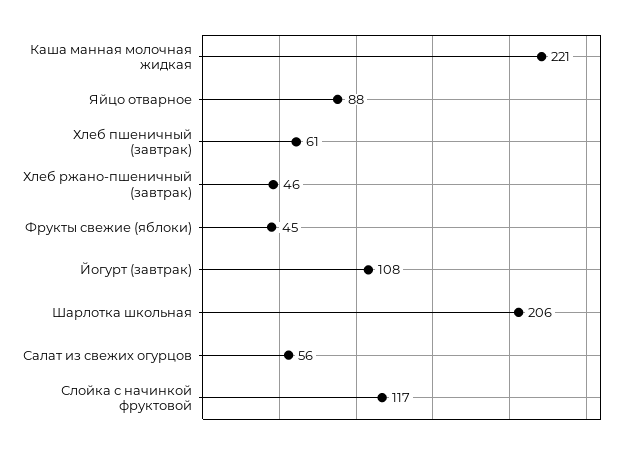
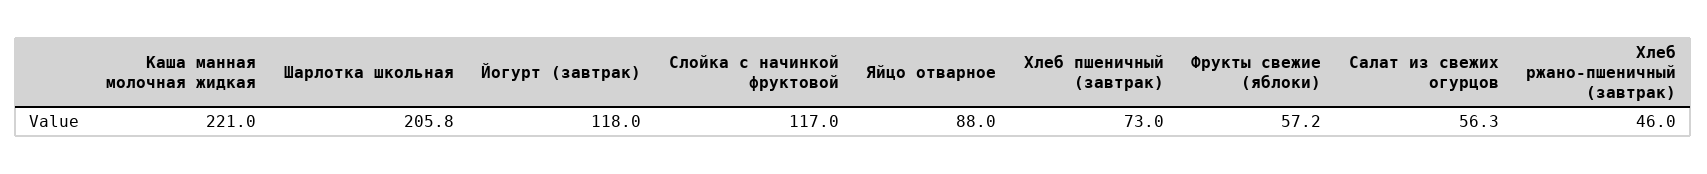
Хлеб пшеничный (завтрак): 61 -> 73
Фрукты свежие (яблоки): 45 -> 57.2
Йогурт (завтрак): 108 -> 118

